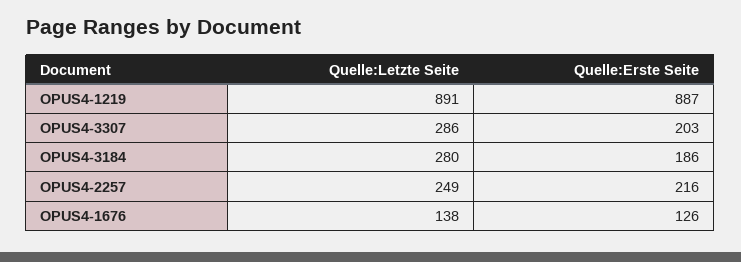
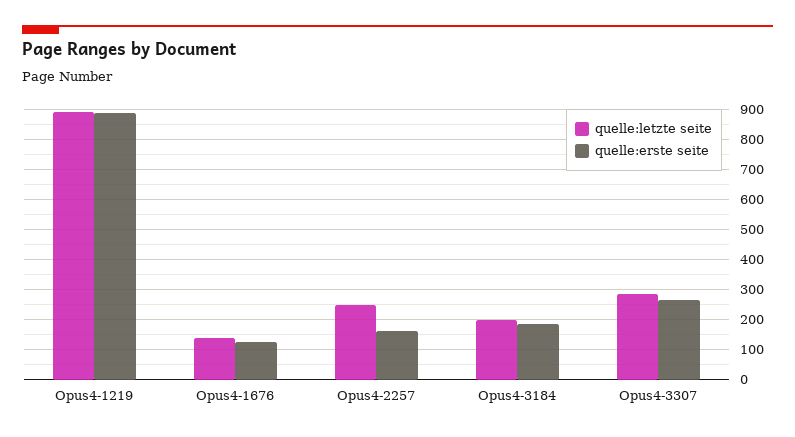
Quelle:Erste Seite, OPUS4-3307: 203 -> 260
Quelle:Letzte Seite, OPUS4-3184: 280 -> 200
Quelle:Erste Seite, OPUS4-2257: 216 -> 160

